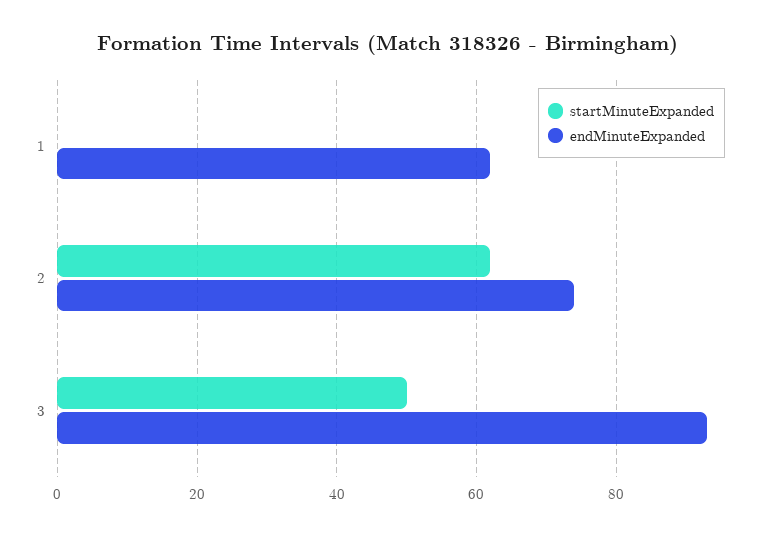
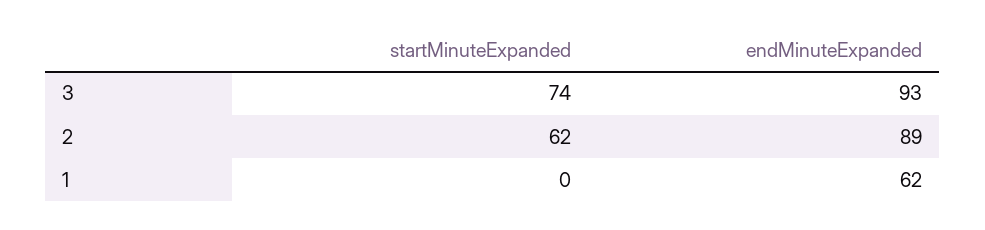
endMinuteExpanded, 2: 75 -> 89
startMinuteExpanded, 3: 50 -> 74

